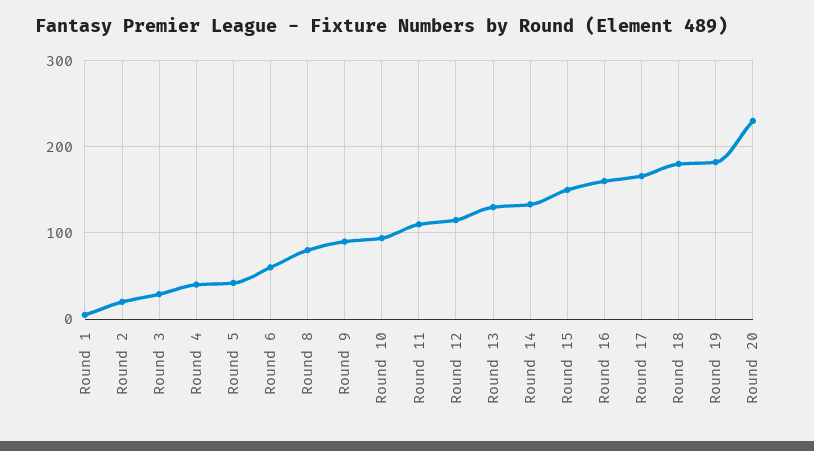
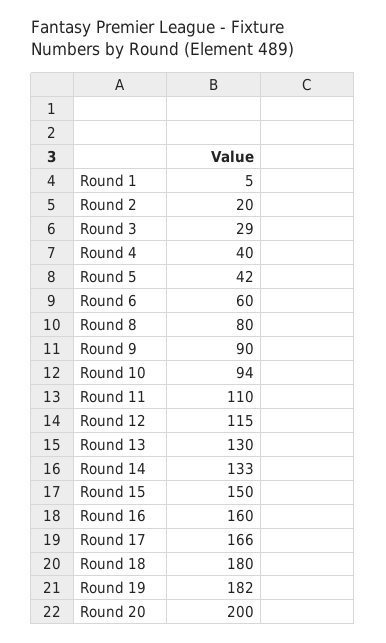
Round 20: 230 -> 200

